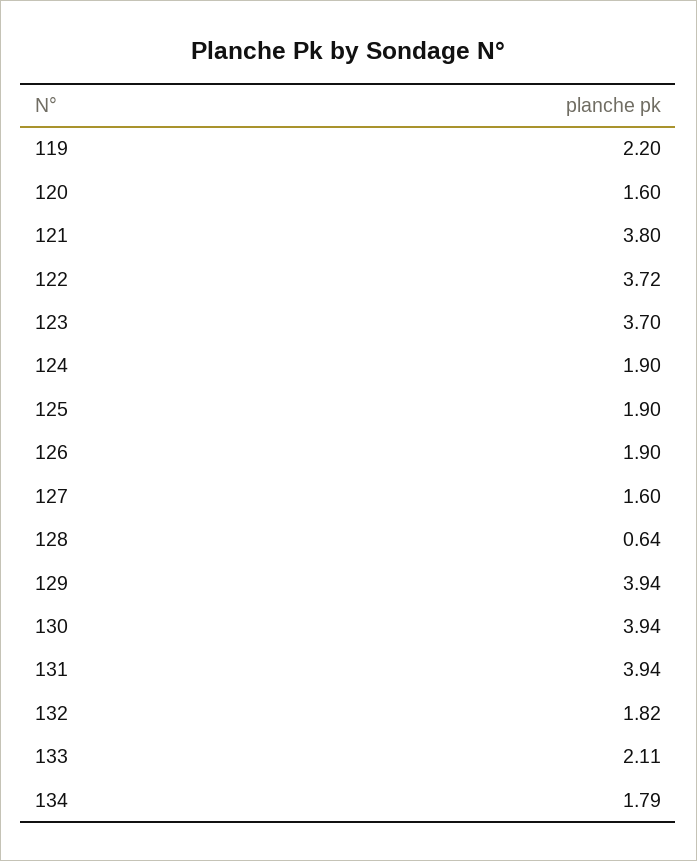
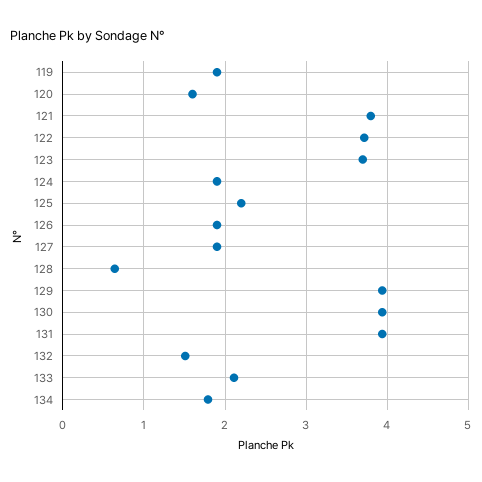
119: 2.2 -> 1.9
125: 1.9 -> 2.2
127: 1.6 -> 1.9
132: 1.82 -> 1.5

